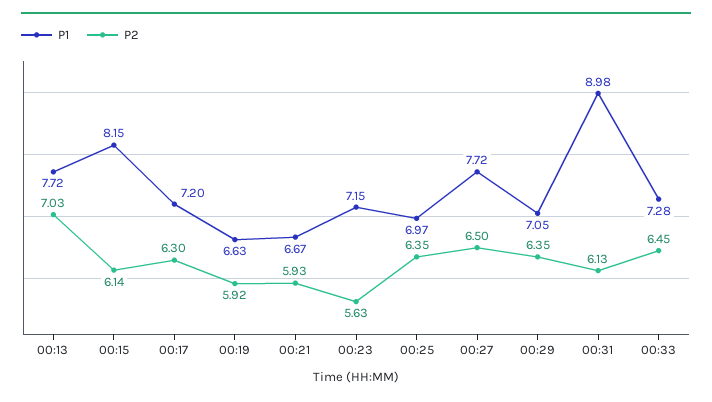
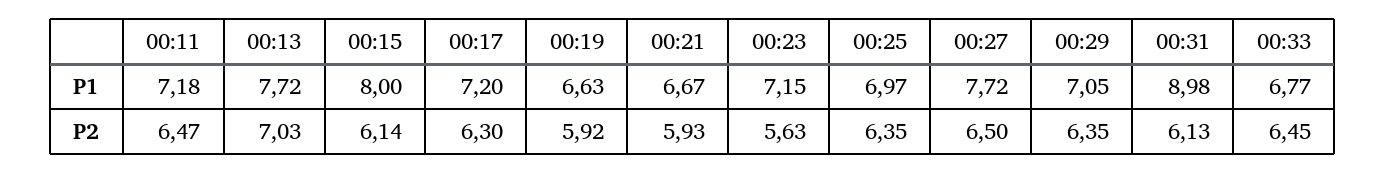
P1, 00:15: 8.15 -> 8
P1, 00:33: 7.28 -> 6.77
P1, 00:11: none -> 7.18
P2, 00:11: none -> 6.47

